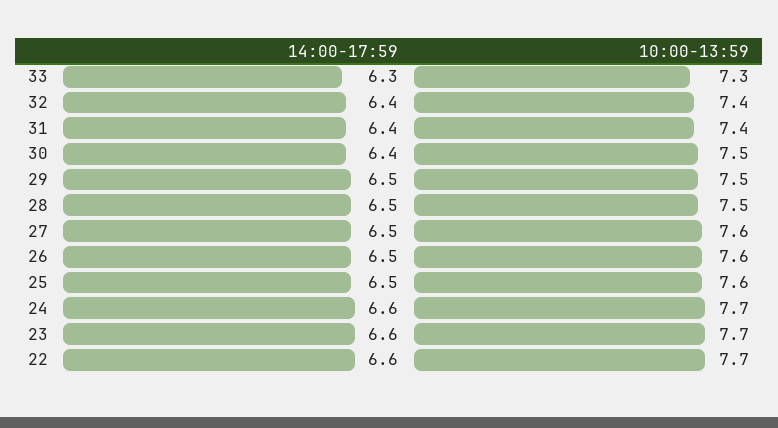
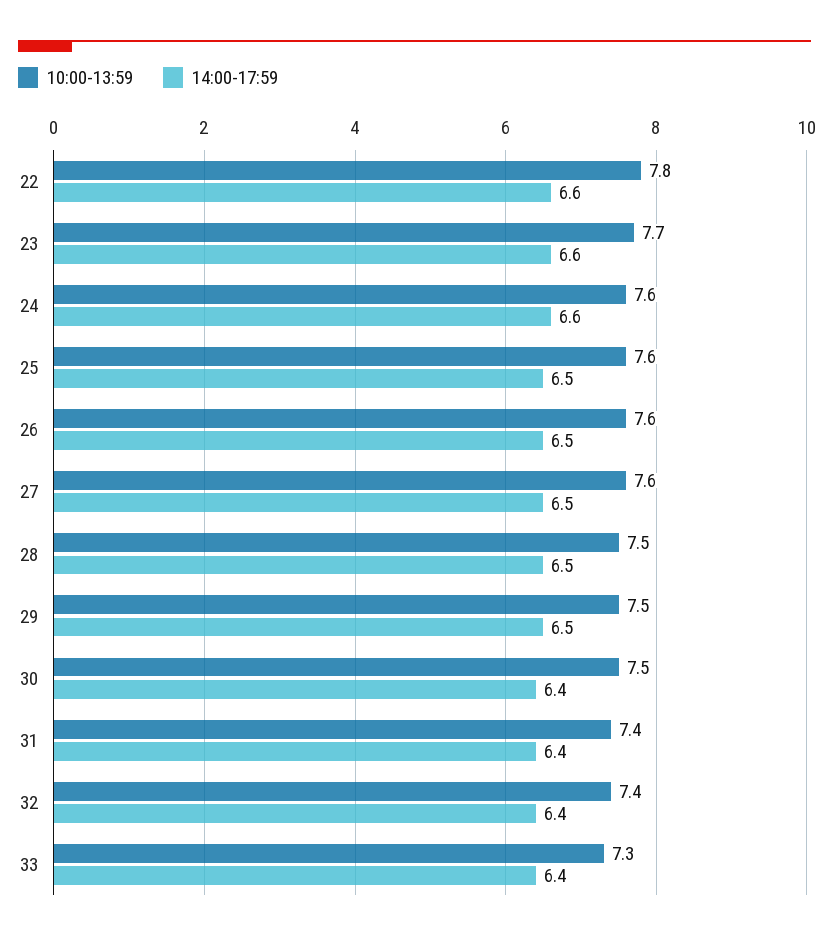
14:00-17:59, 33: 6.3 -> 6.4
10:00-13:59, 24: 7.7 -> 7.6
10:00-13:59, 22: 7.7 -> 7.8

